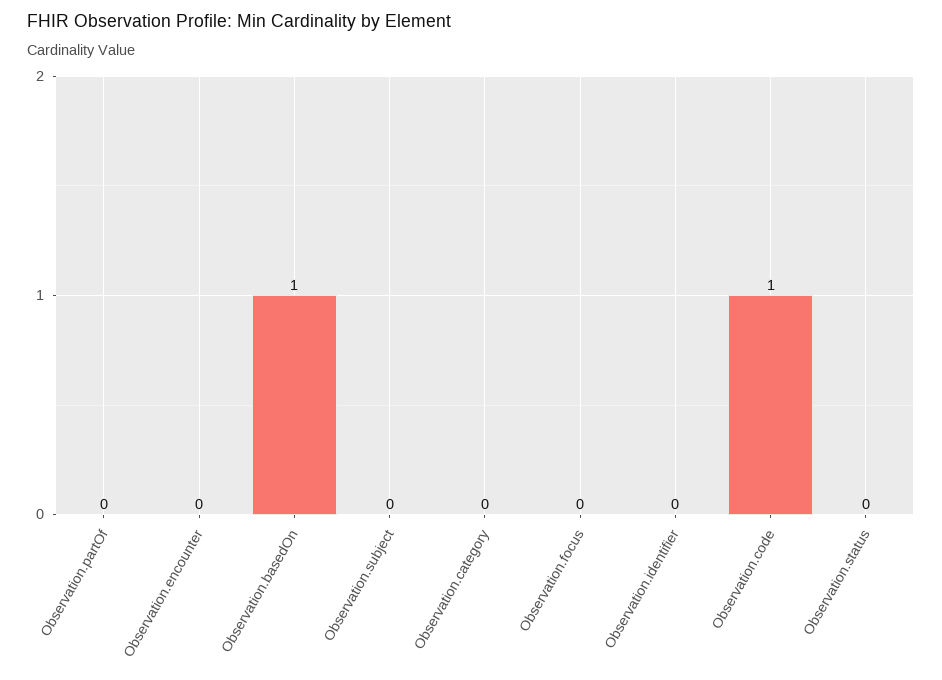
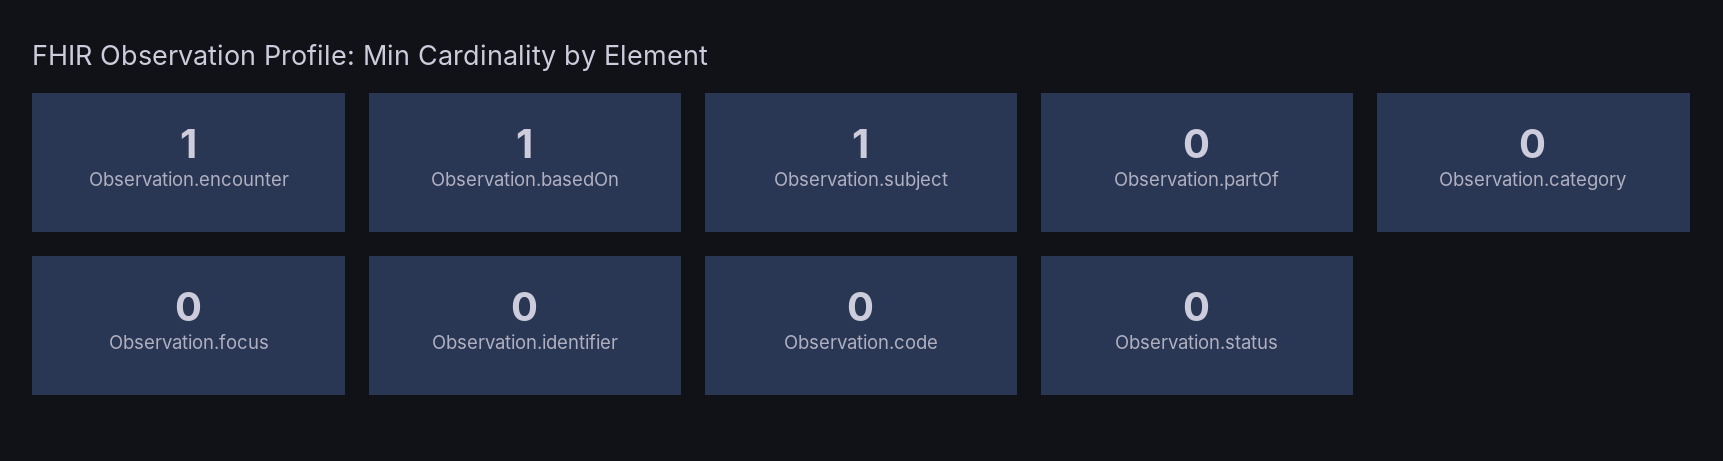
Observation.encounter: 0 -> 1
Observation.subject: 0 -> 1
Observation.code: 1 -> 0

